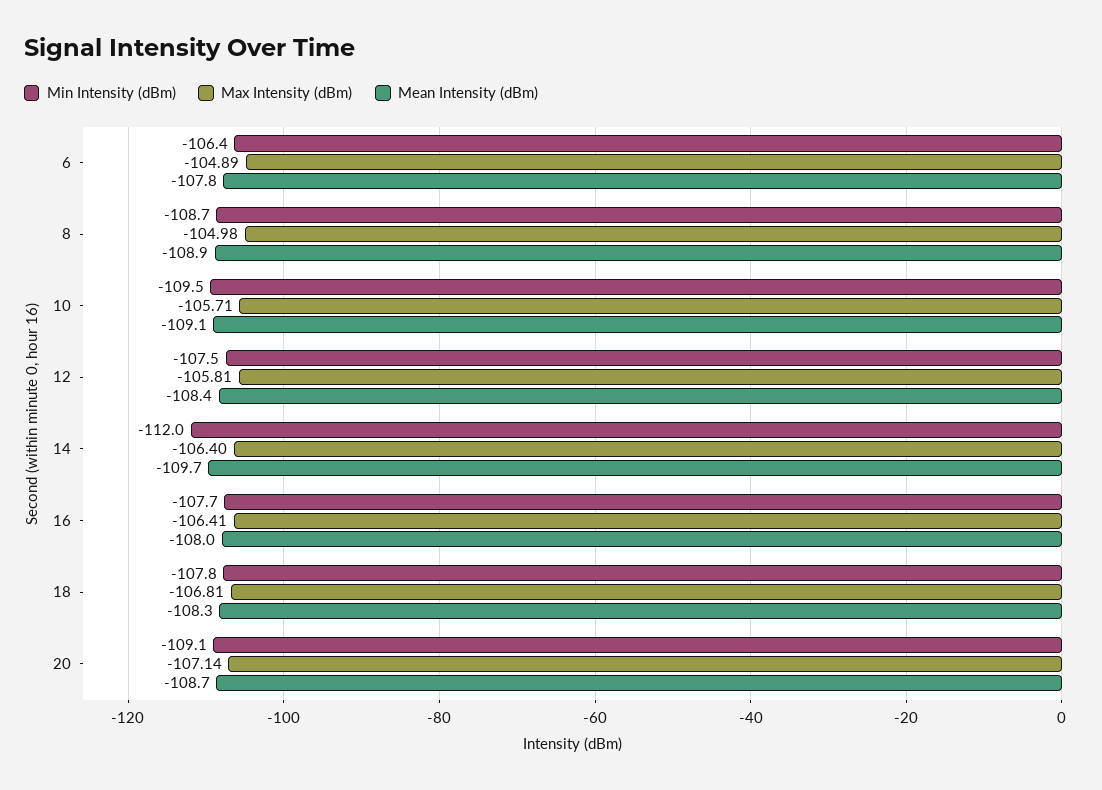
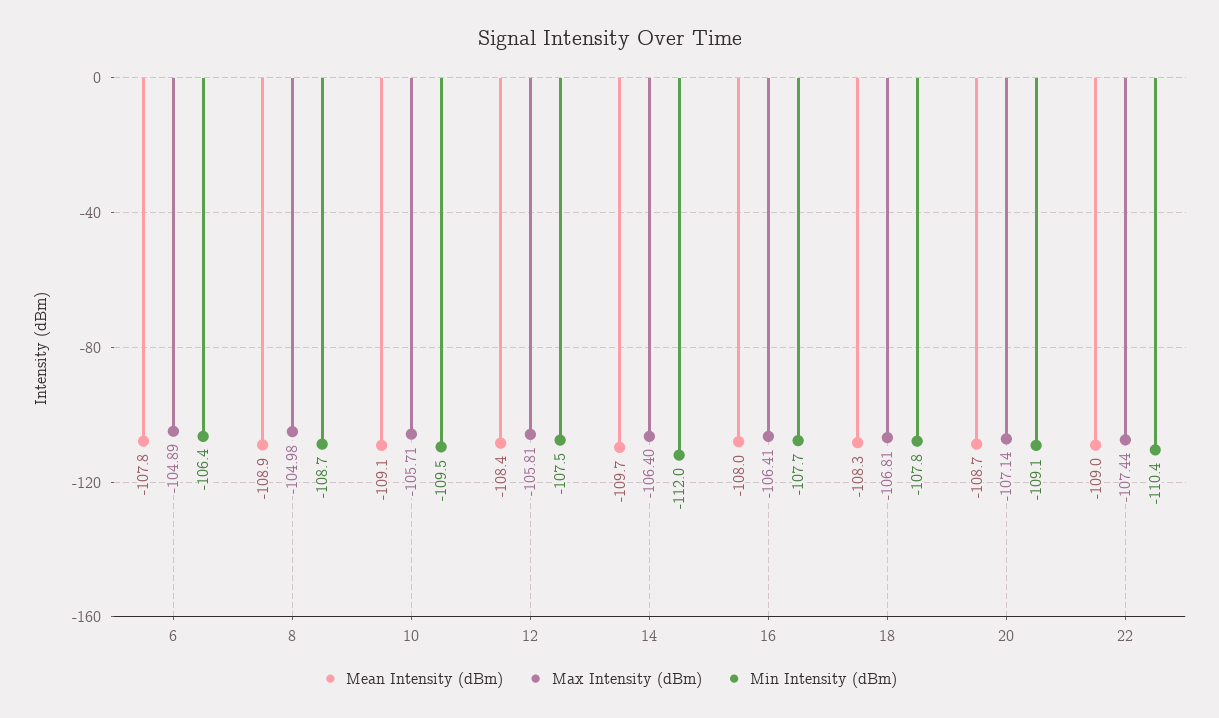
Mean Intensity (dBm), 22: none -> -109
Max Intensity (dBm), 22: none -> -107.44
Min Intensity (dBm), 22: none -> -110.4

